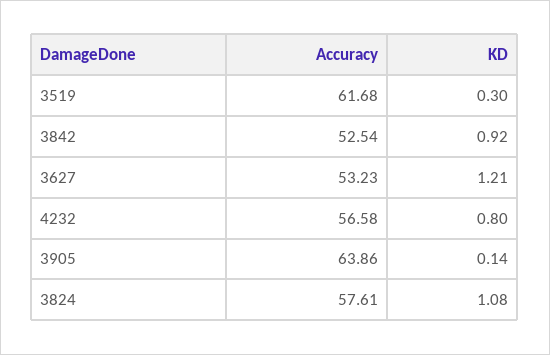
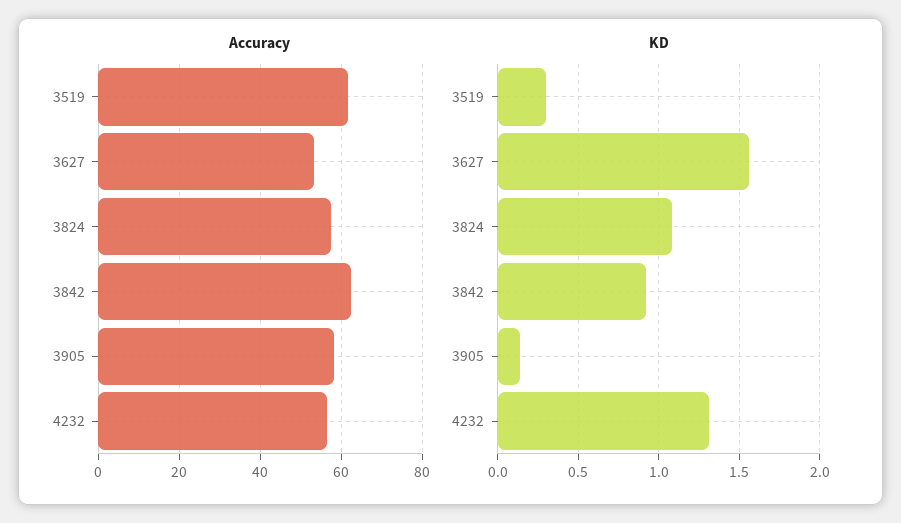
Accuracy, 3842: 52.54 -> 62
KD, 3627: 1.21 -> 1.55
KD, 4232: 0.8 -> 1.3
Accuracy, 3905: 63.86 -> 58

